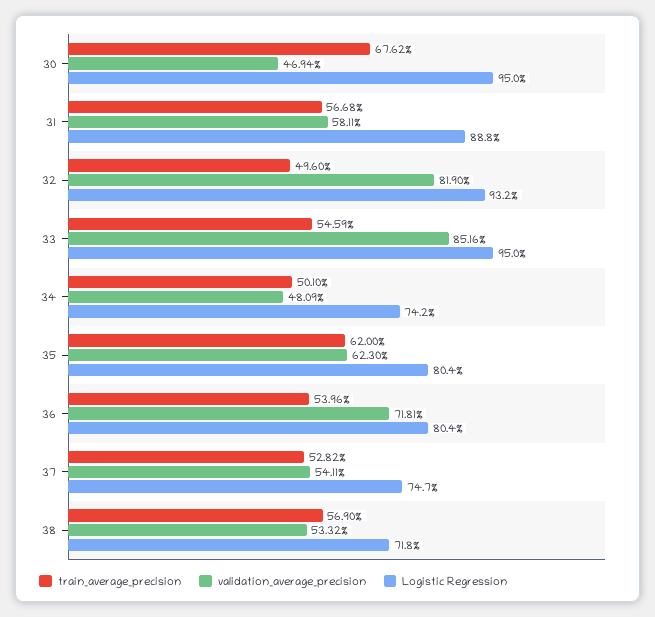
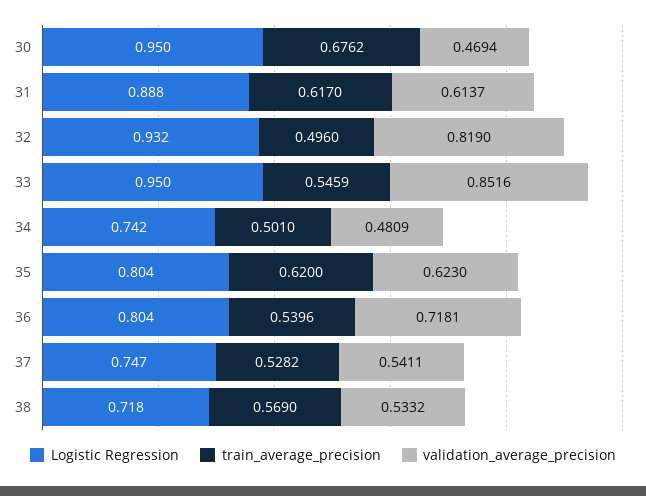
train_average_precision, 31: 0.5668 -> 0.617
validation_average_precision, 31: 0.5811 -> 0.6137

